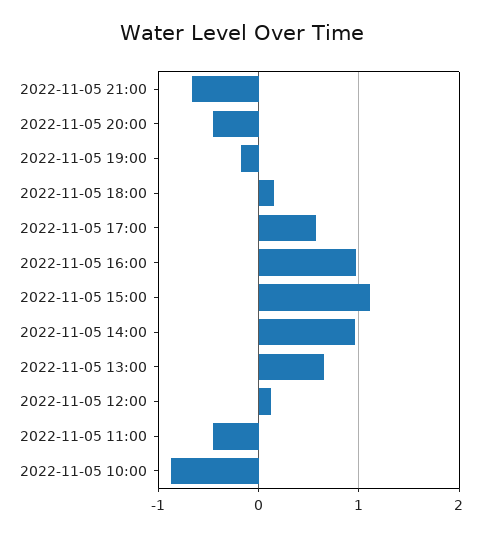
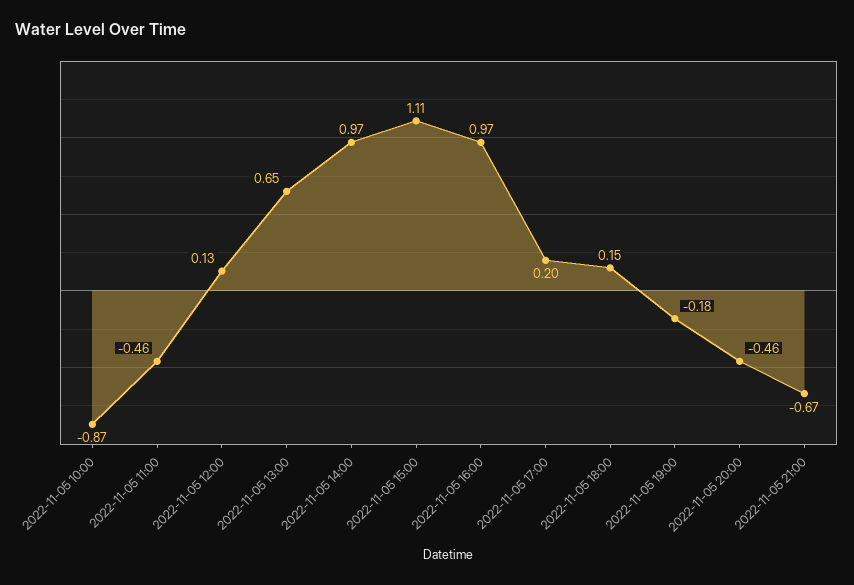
2022-11-05 17:00: 0.6 -> 0.2

